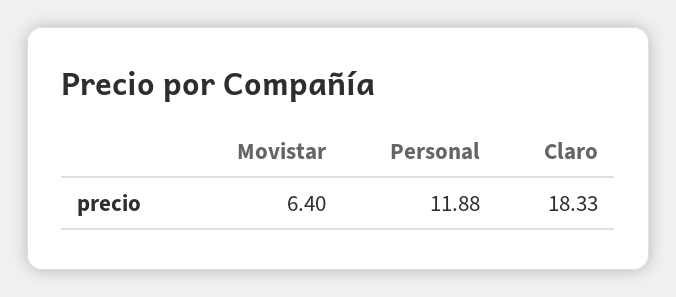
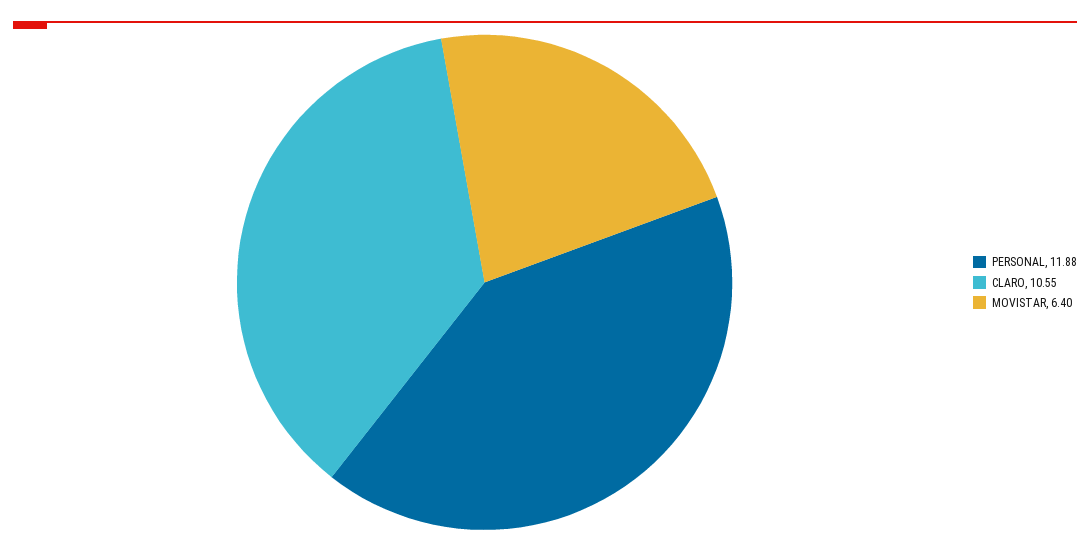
Claro: 18.33 -> 10.55

